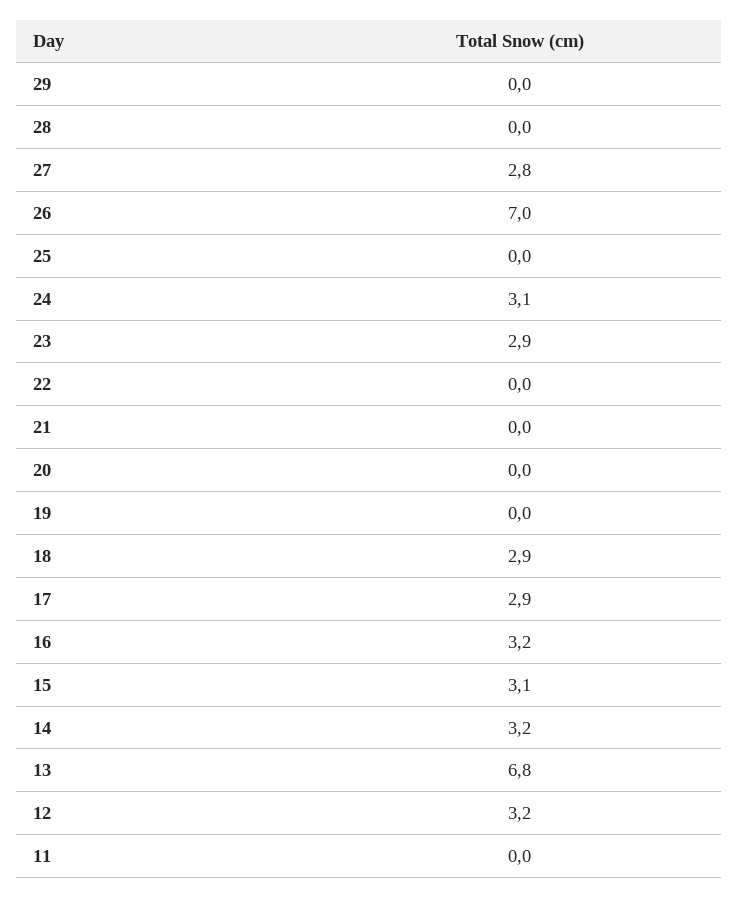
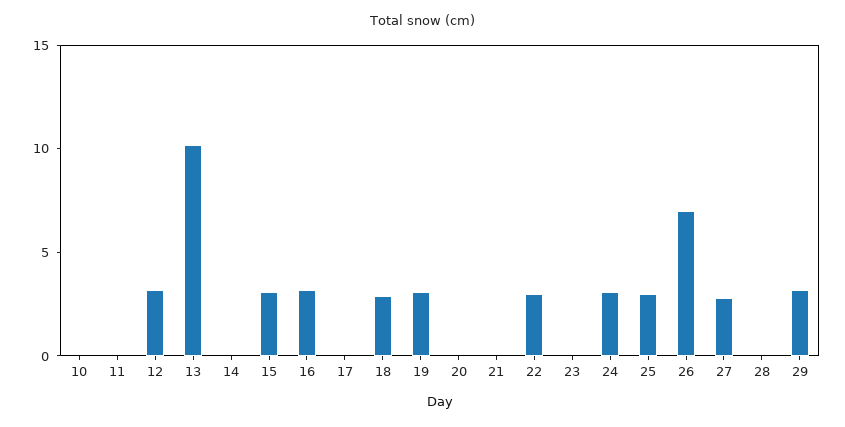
29: 0 -> 3
25: 0 -> 3
23: 2.9 -> 0
22: 0 -> 3
19: 0 -> 3
17: 2.9 -> 0
14: 3.2 -> 0
13: 6.8 -> 10
10: none -> 0

